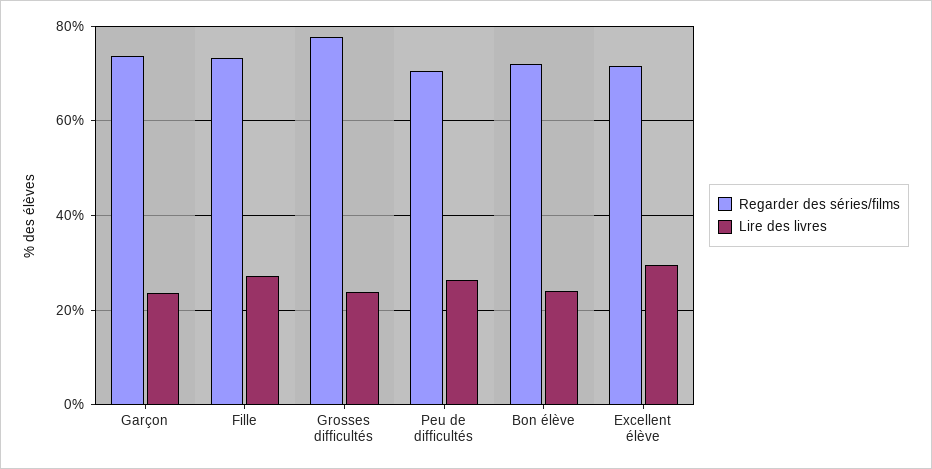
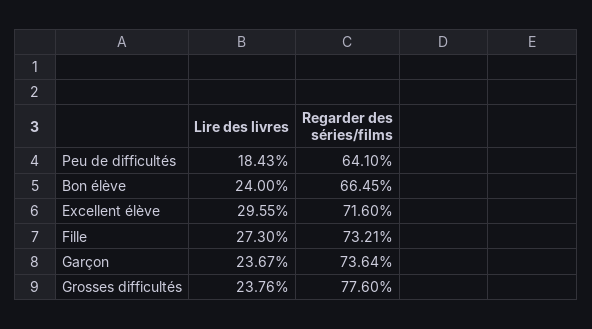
Regarder des séries/films, Peu de difficultés: 70 -> 64.1
Lire des livres, Peu de difficultés: 26 -> 18.43
Regarder des séries/films, Bon élève: 72 -> 66.45

